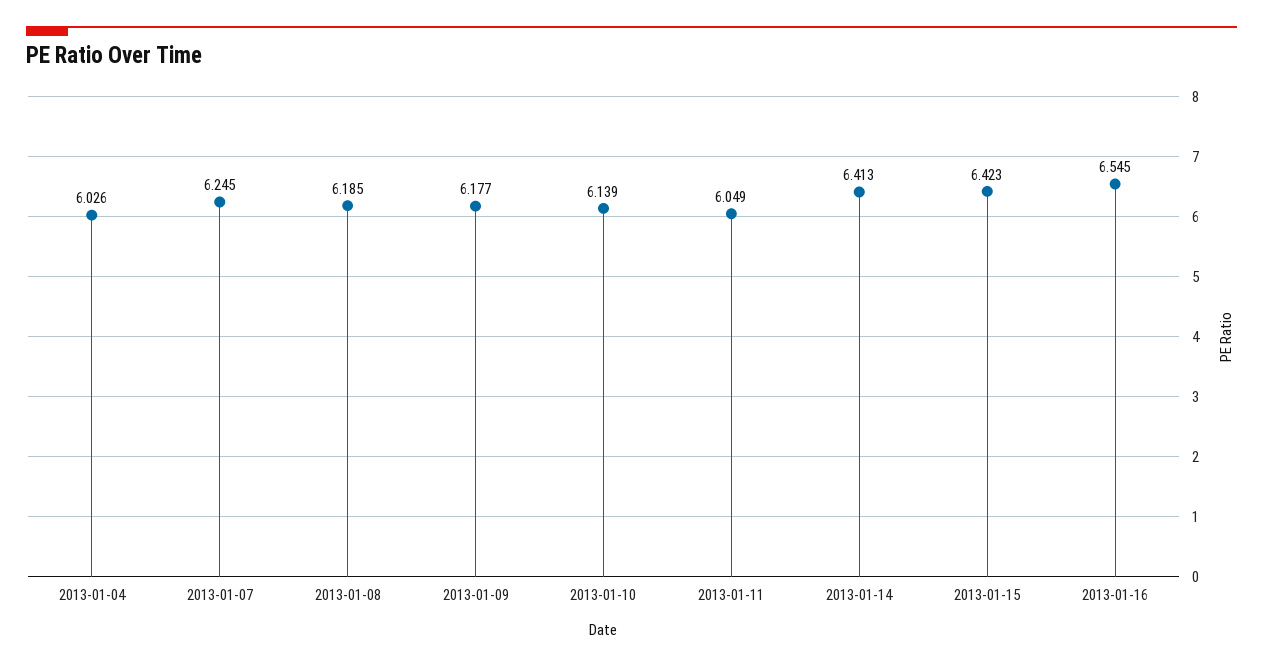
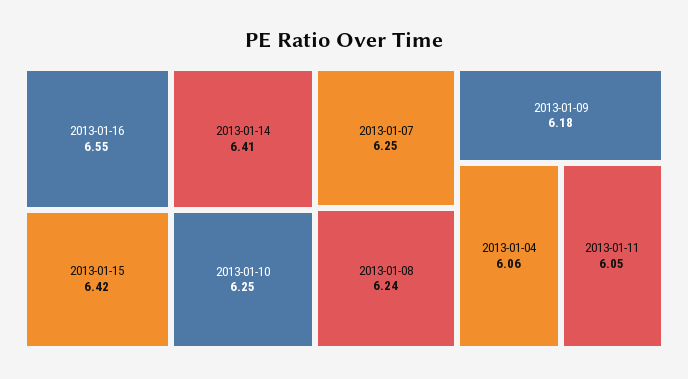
2013-01-04: 6.026 -> 6.06
2013-01-08: 6.185 -> 6.24
2013-01-10: 6.139 -> 6.25

